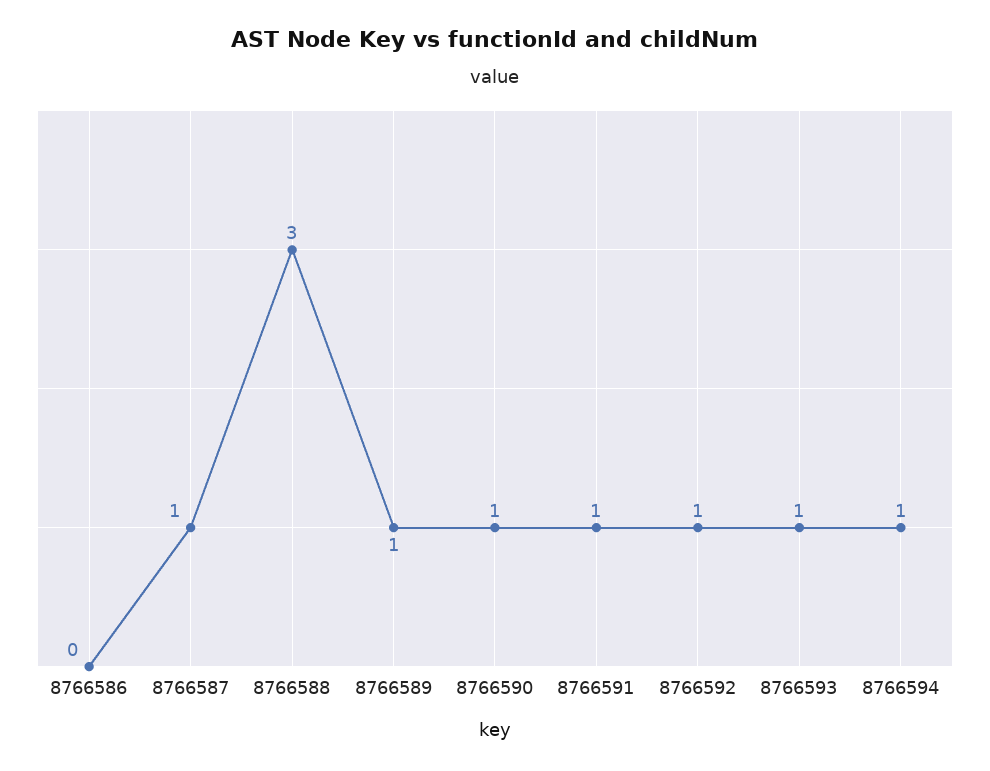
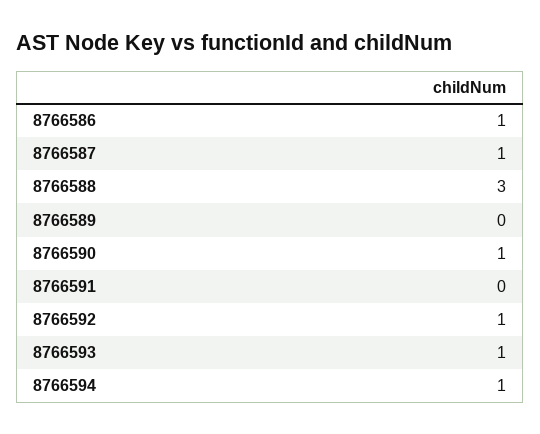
8766586: 0 -> 1
8766589: 1 -> 0
8766591: 1 -> 0

